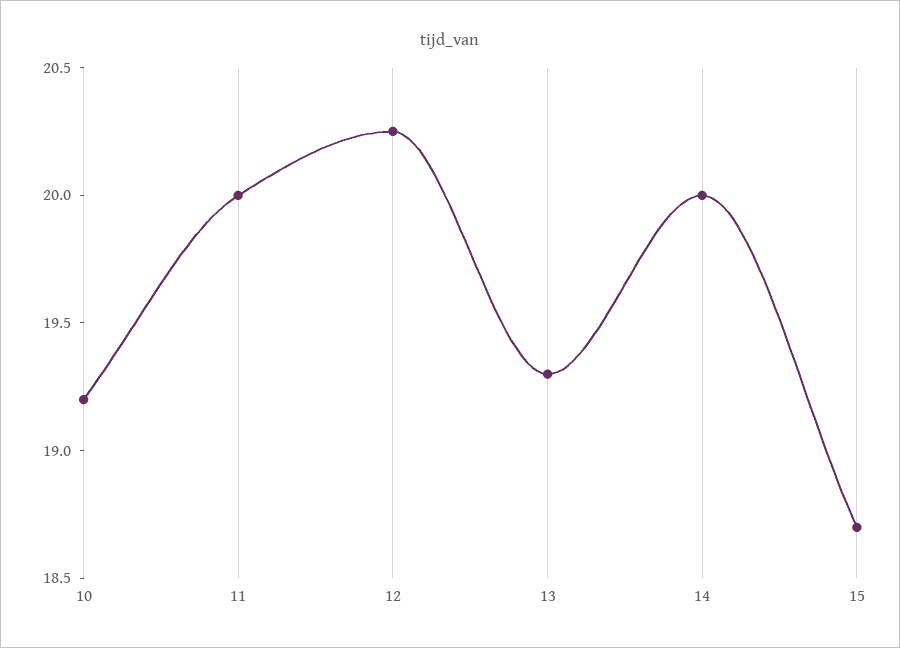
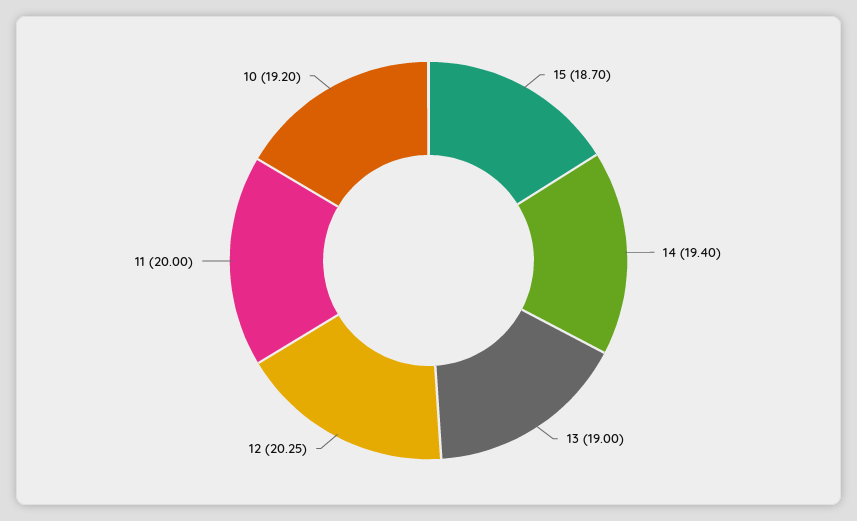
13: 19.3 -> 19
14: 20 -> 19.4

